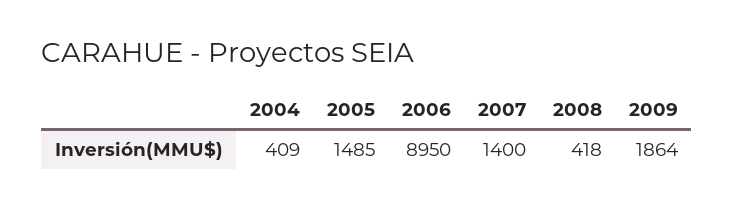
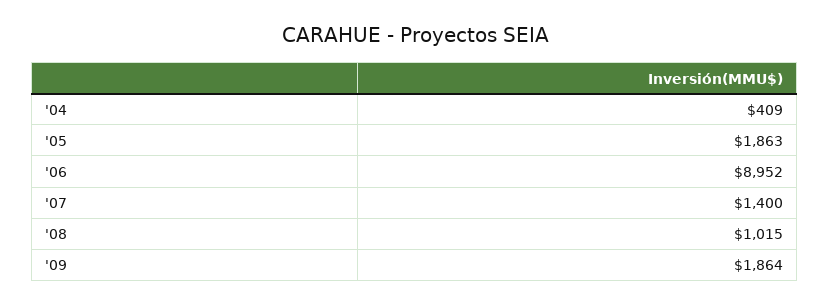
2005: 1485 -> 1863
2006: 8950 -> 8952
2008: 418 -> 1015

